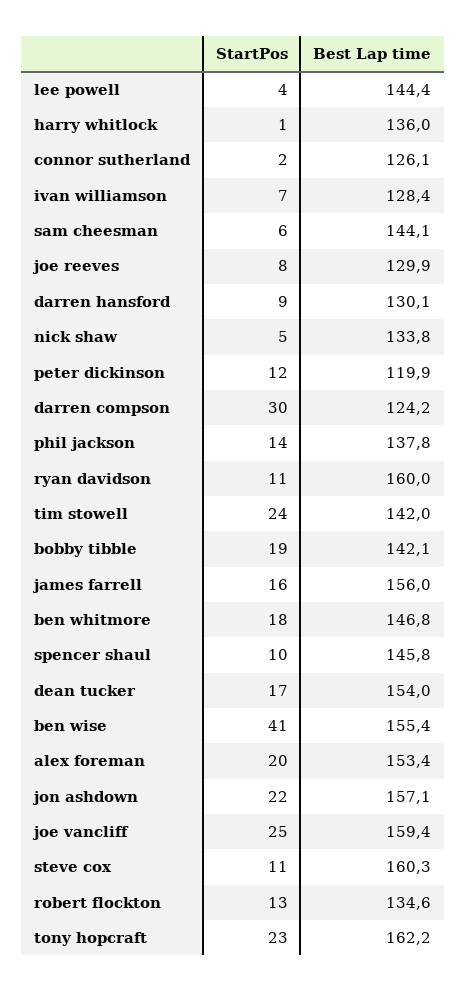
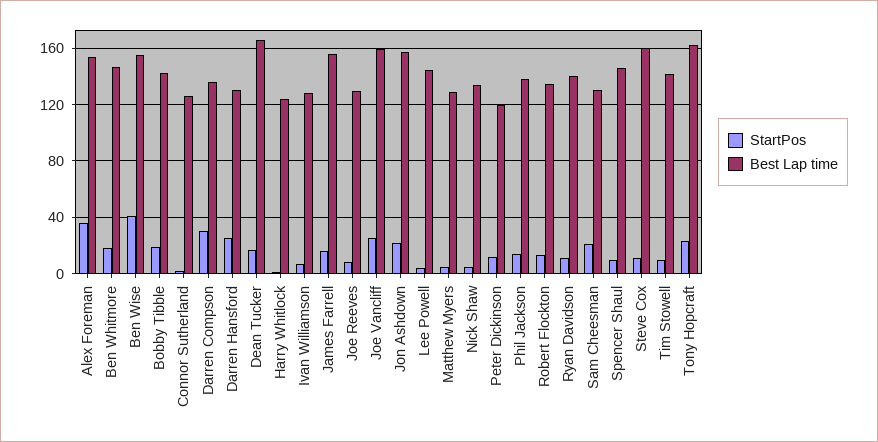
Best Lap time, harry whitlock: 136 -> 125
StartPos, sam cheesman: 6 -> 20
Best Lap time, sam cheesman: 144.1 -> 130
StartPos, darren hansford: 9 -> 25
Best Lap time, darren compson: 124.2 -> 135
Best Lap time, ryan davidson: 160 -> 140
StartPos, tim stowell: 24 -> 10
Best Lap time, dean tucker: 154 -> 165
StartPos, alex foreman: 20 -> 35
StartPos, Matthew Myers: none -> 5
Best Lap time, Matthew Myers: none -> 130

